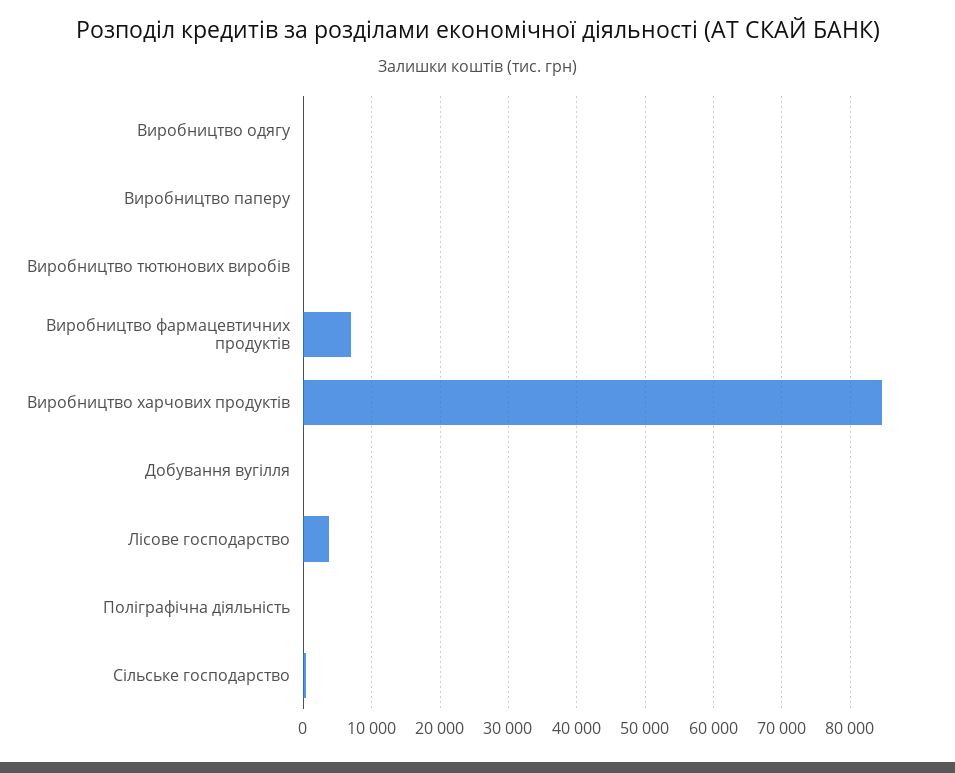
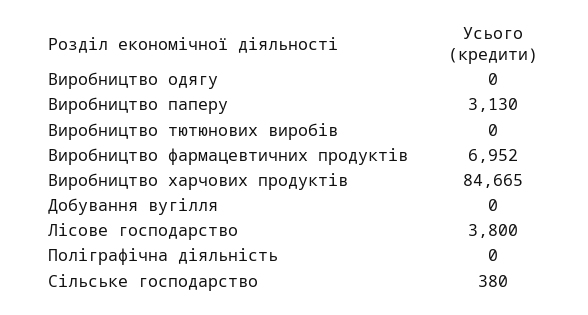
Виробництво паперу: 0 -> 3130

